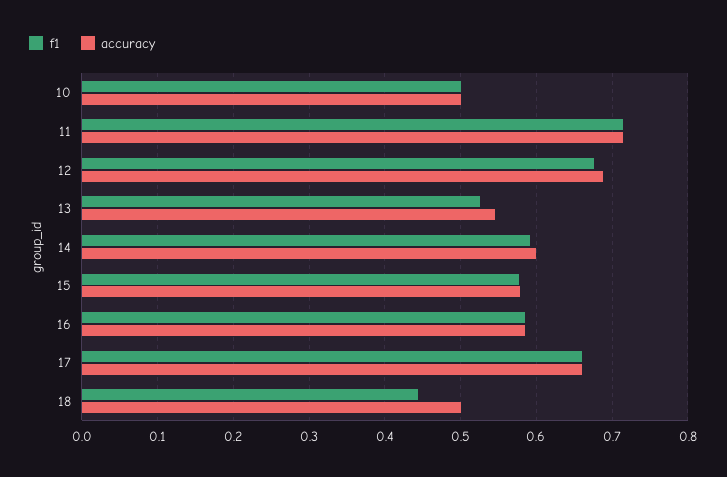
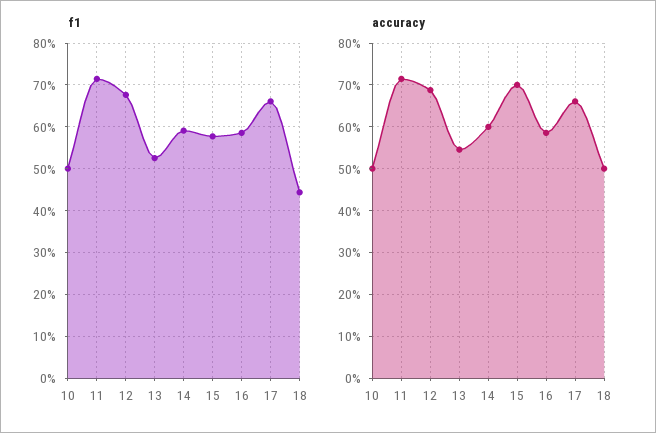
accuracy, 15: 0.58 -> 0.7

